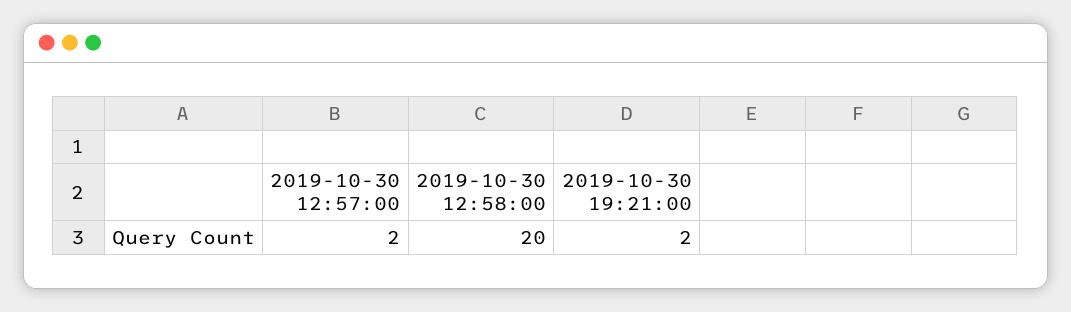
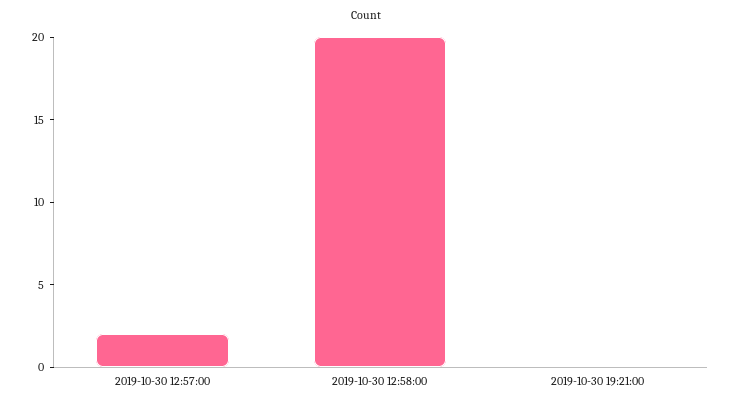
2019-10-30 19:21:00: 2 -> 0

